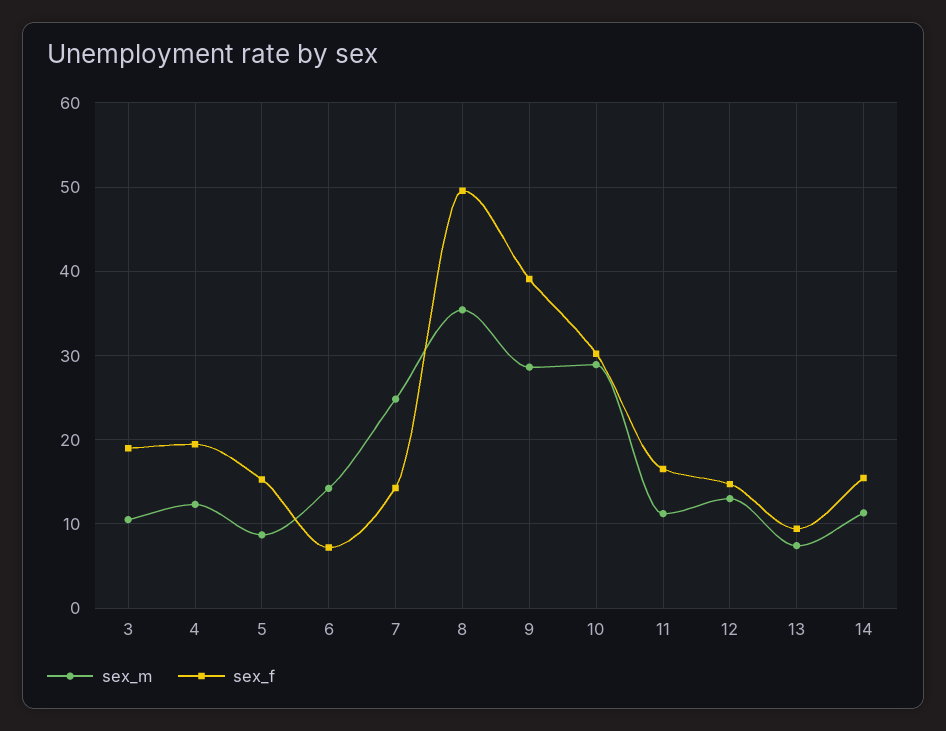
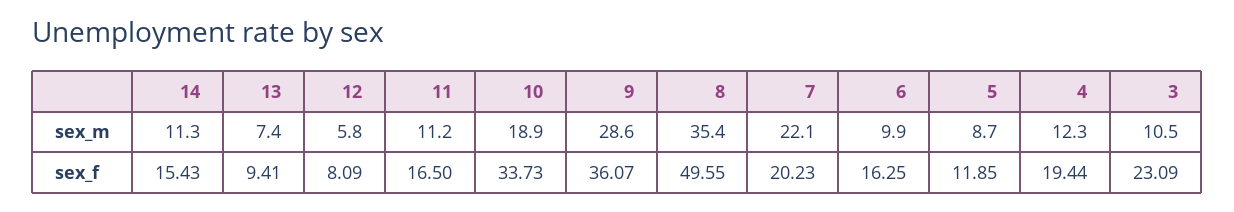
sex_f, 3: 19 -> 23.09
sex_f, 5: 15 -> 11.85
sex_m, 6: 14 -> 9.9
sex_f, 6: 7 -> 16.25
sex_m, 7: 25 -> 22.1
sex_f, 7: 14 -> 20.23
sex_f, 9: 39 -> 36.07
sex_m, 10: 29 -> 18.9
sex_f, 10: 30 -> 33.73
sex_m, 12: 13 -> 5.8
sex_f, 12: 15 -> 8.09

